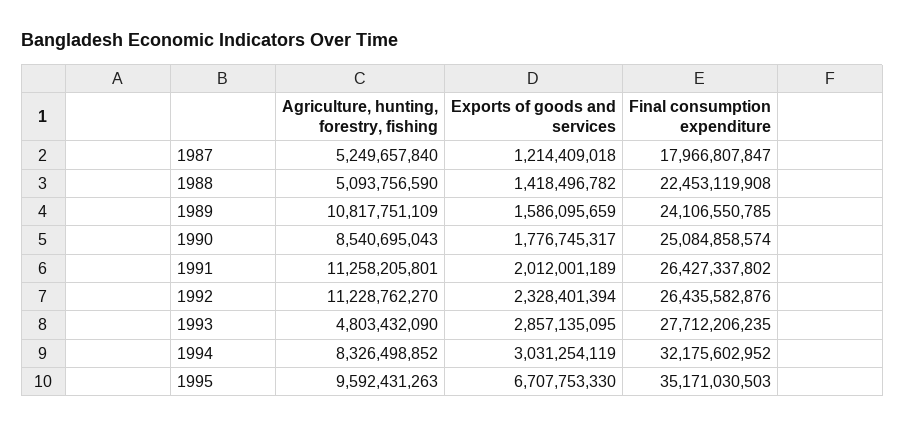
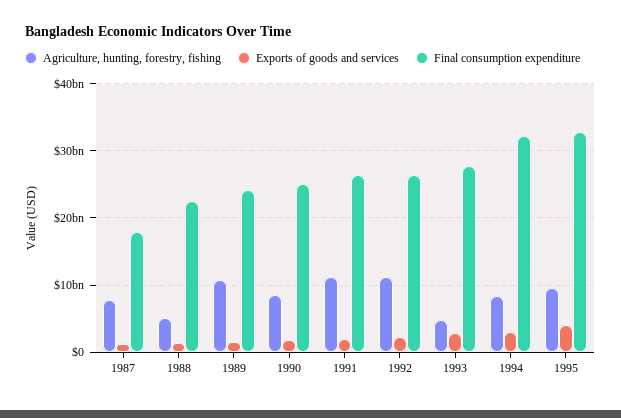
Agriculture, hunting, forestry, fishing, 1987: 5249657840 -> 8000000000
Exports of goods and services, 1995: 6707753330 -> 4000000000
Final consumption expenditure, 1995: 35171030503 -> 33000000000

